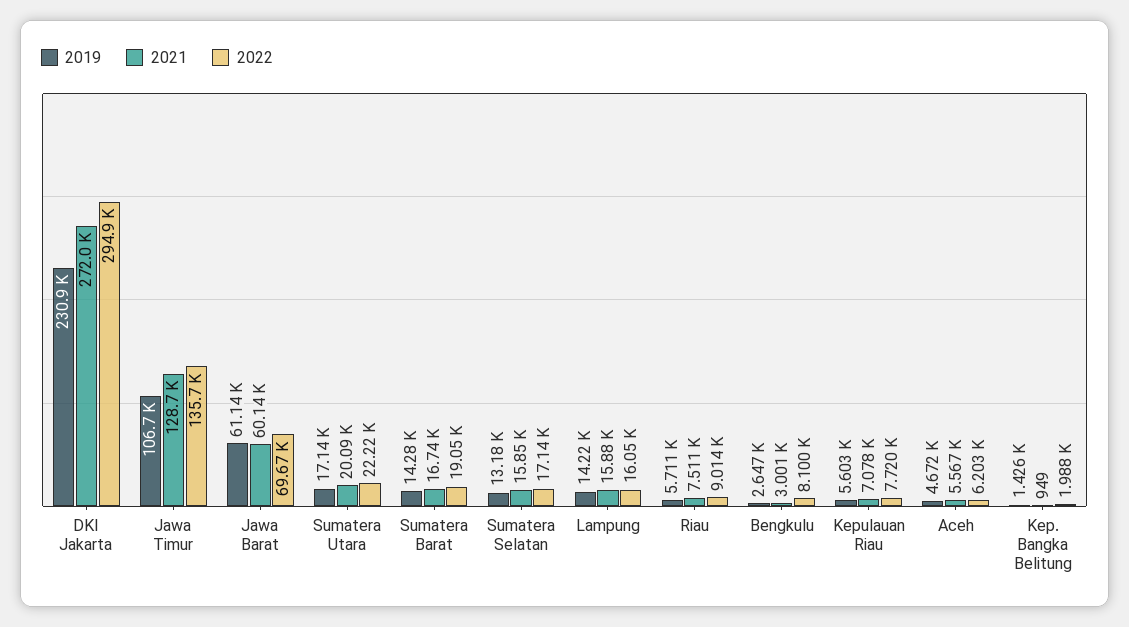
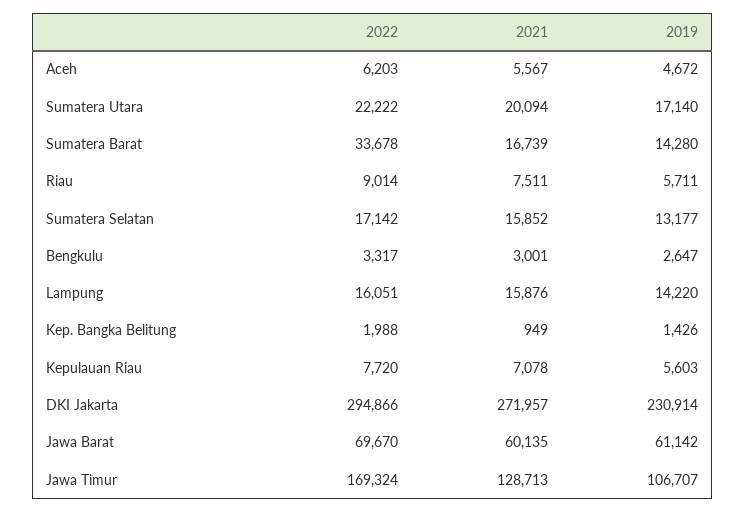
2022, Jawa Timur: 135700 -> 169324
2022, Sumatera Barat: 19050 -> 33678
2022, Bengkulu: 8100 -> 3317

